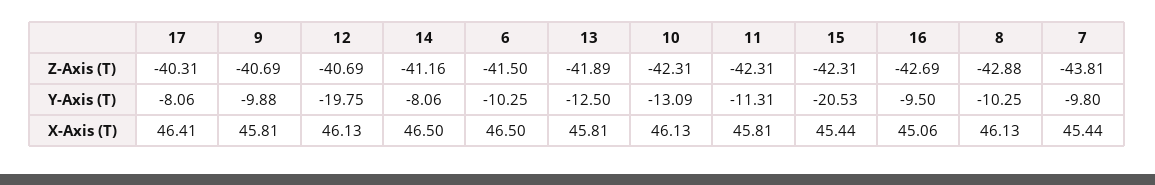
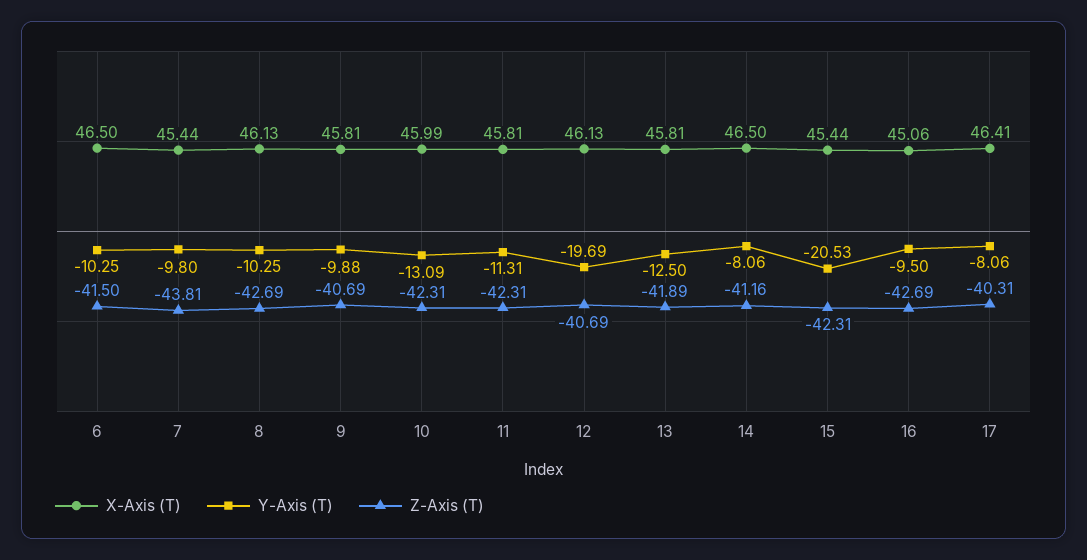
Z-Axis (T), 8: -42.88 -> -42.69
Y-Axis (T), 12: -19.75 -> -19.69
X-Axis (T), 10: 46.13 -> 45.99

